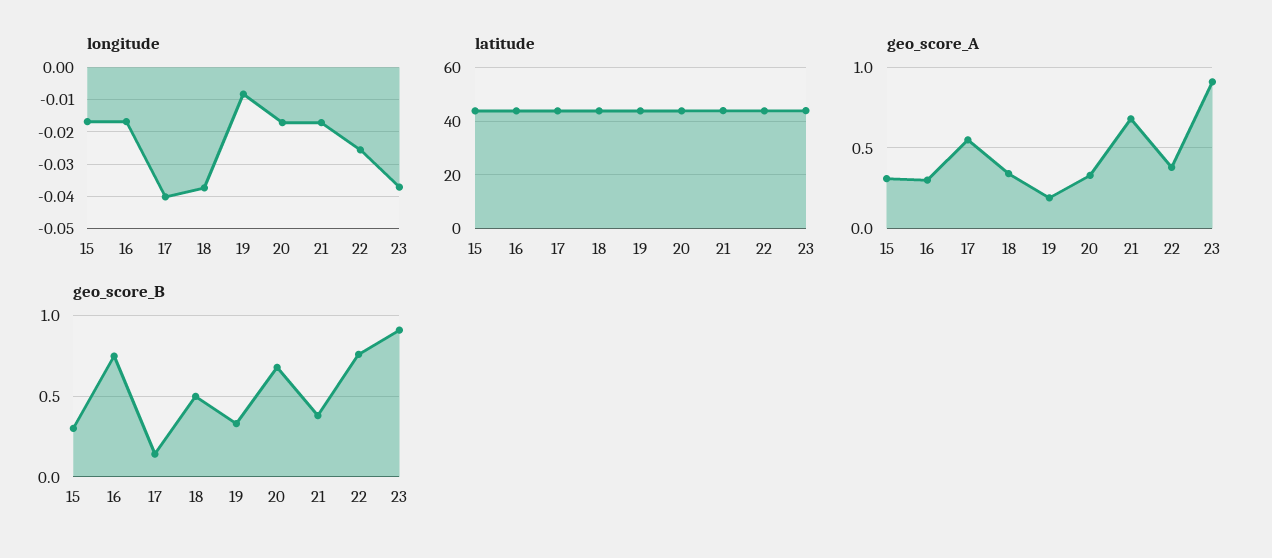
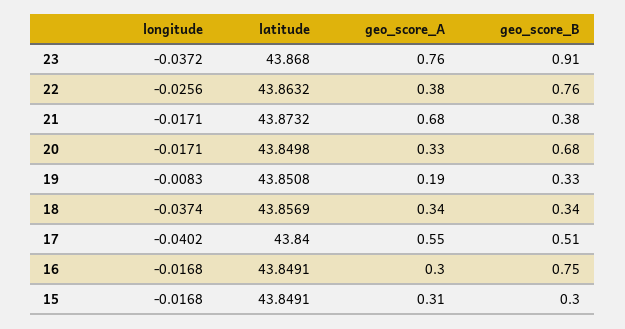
geo_score_A, 23: 0.9 -> 0.76
geo_score_B, 17: 0.15 -> 0.51
geo_score_B, 18: 0.5 -> 0.34

